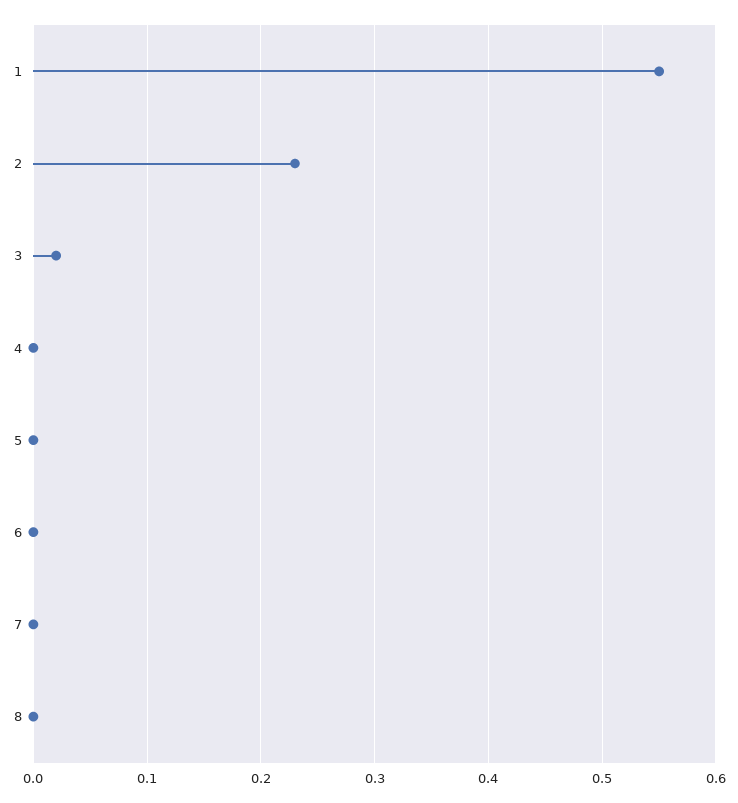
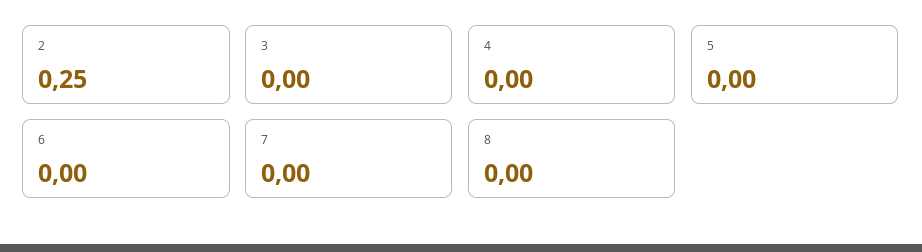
1: 0.55 -> none
2: 0.23 -> 0.25
3: 0.02 -> 0

